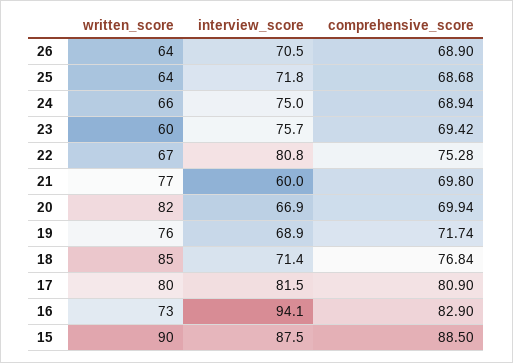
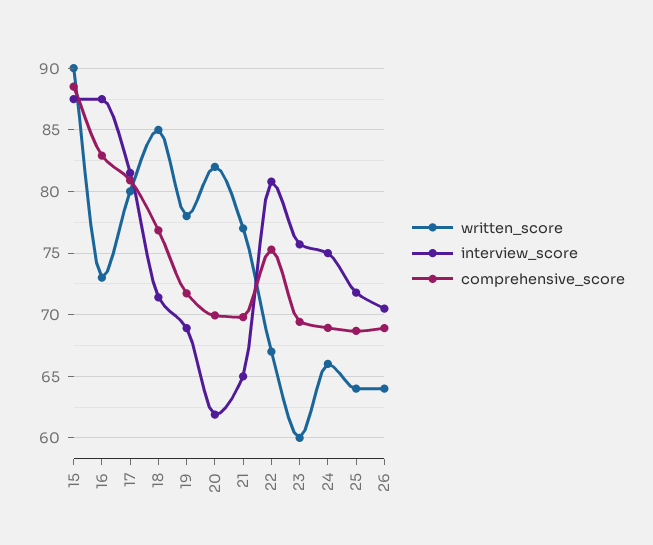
interview_score, 21: 60 -> 65
interview_score, 20: 66.9 -> 62
written_score, 19: 76 -> 78
interview_score, 16: 94.1 -> 87.5

